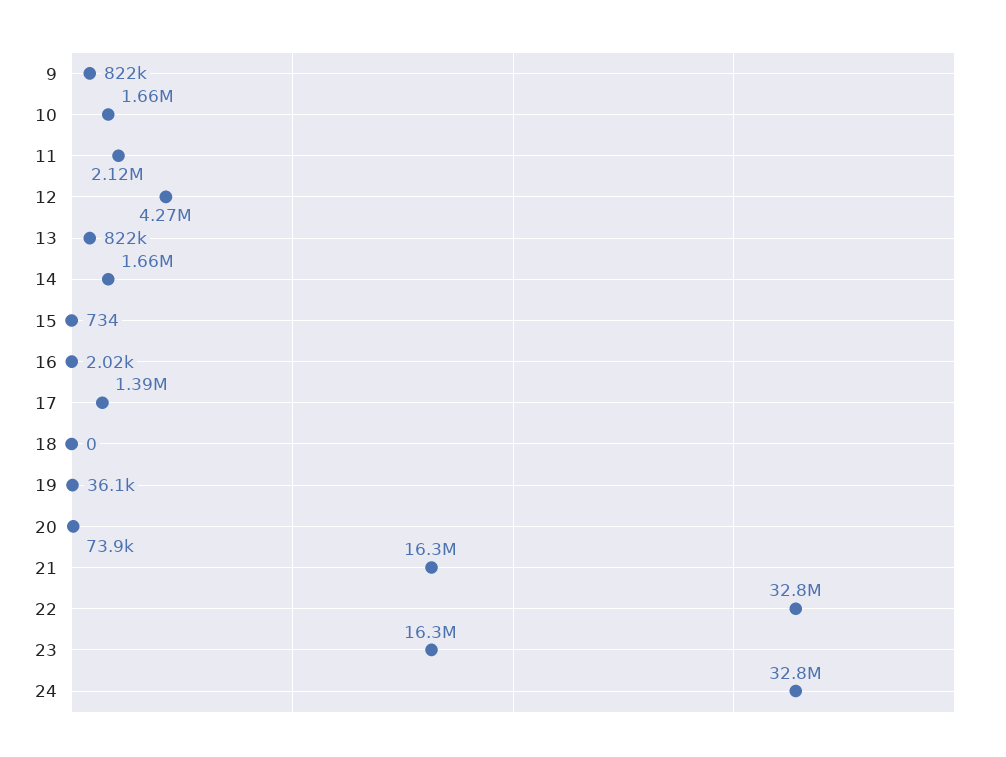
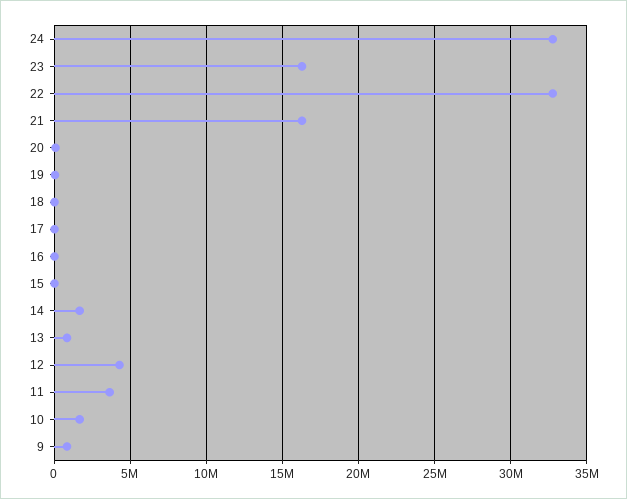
11: 2120000 -> 3500000
17: 1390000 -> 0

